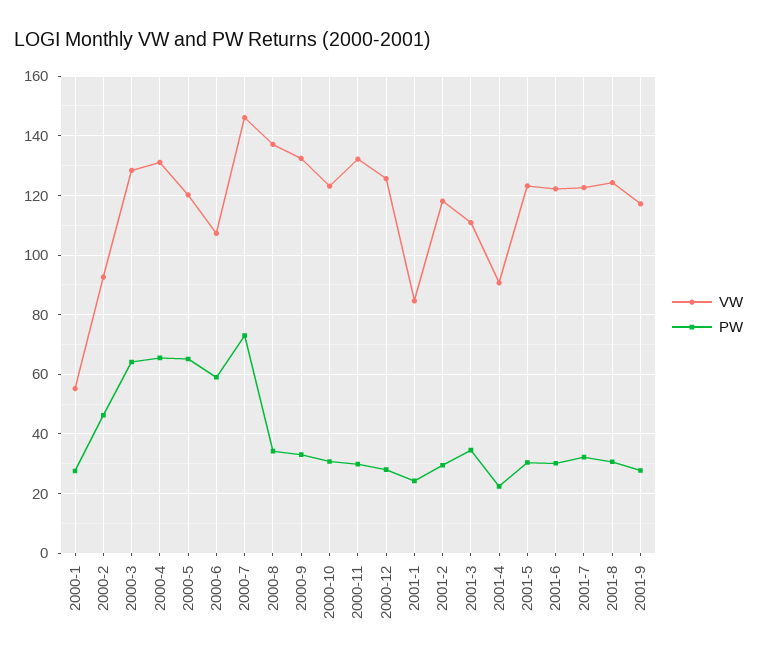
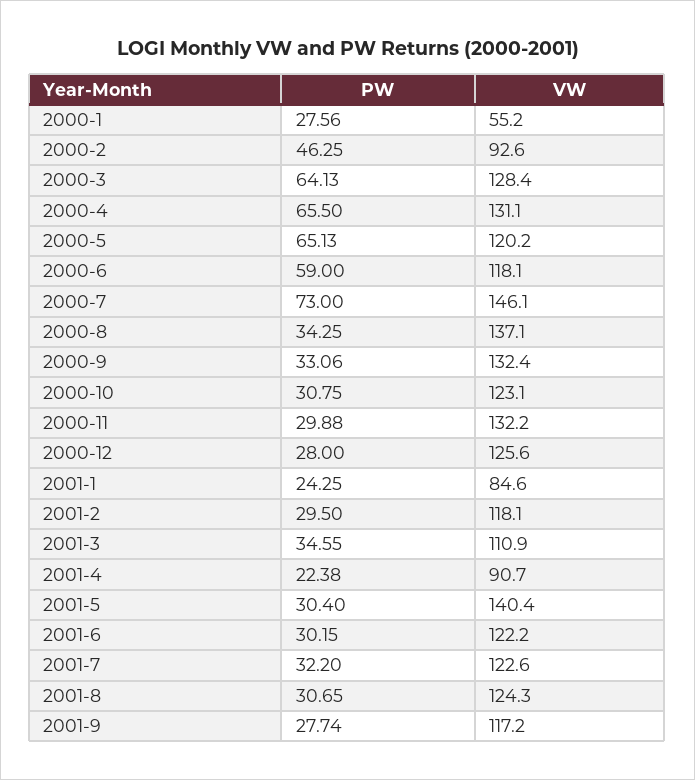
VW, 2000-6: 107.5 -> 118.1
VW, 2001-5: 122.5 -> 140.4

